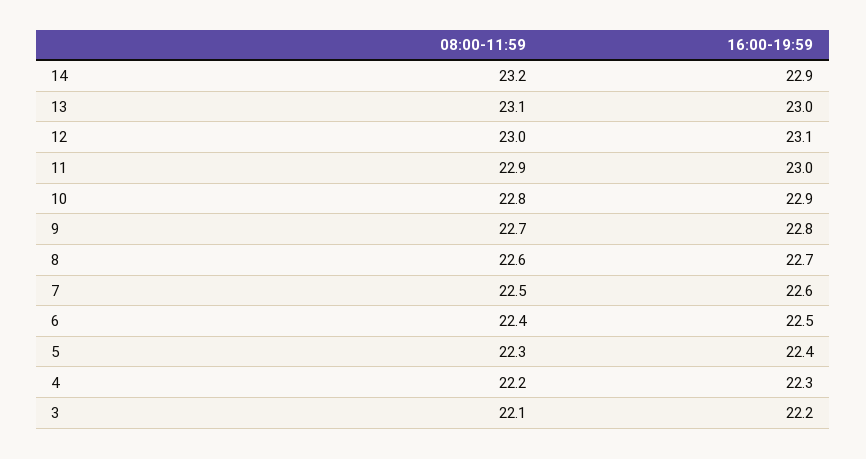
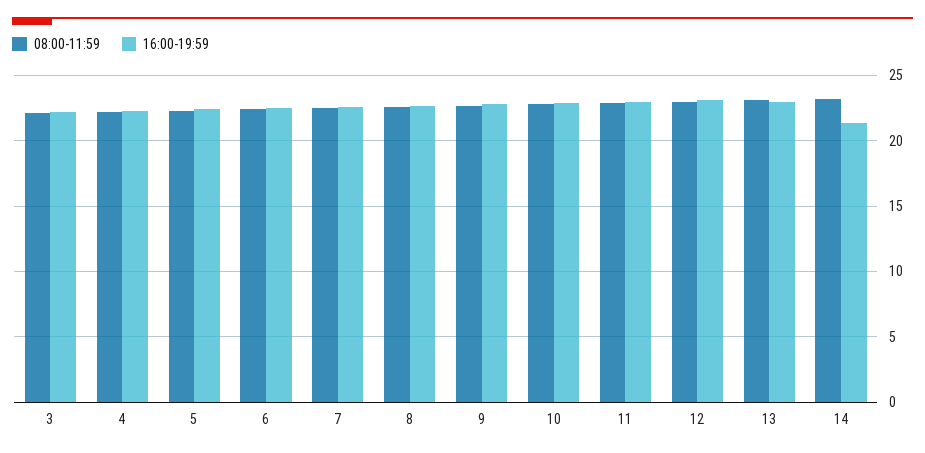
16:00-19:59, 14: 22.9 -> 21.5

